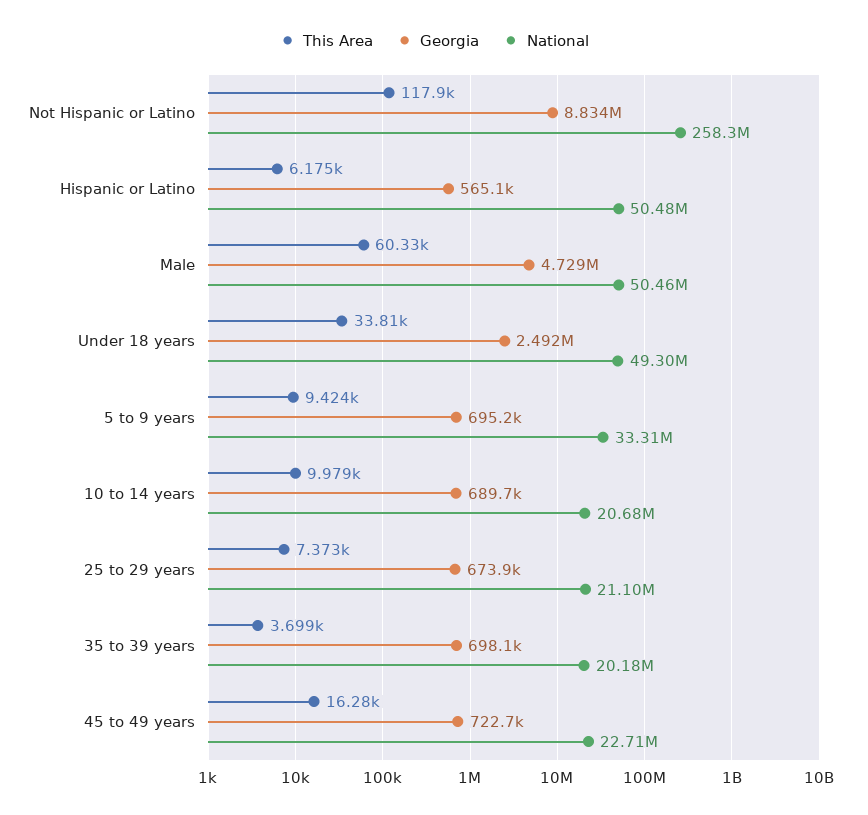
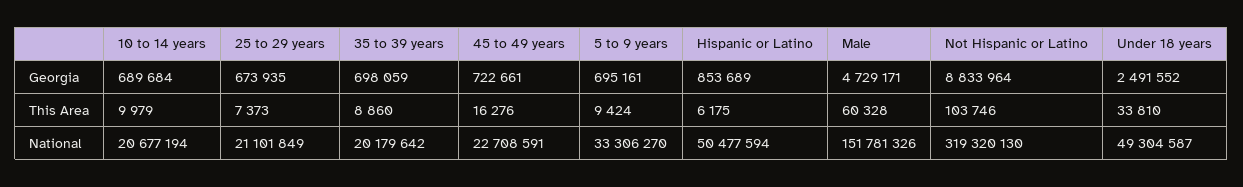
This Area, Not Hispanic or Latino: 117900 -> 103746
National, Not Hispanic or Latino: 258300000 -> 319320130
Georgia, Hispanic or Latino: 565100 -> 853689
National, Male: 50460000 -> 151781326
This Area, 35 to 39 years: 3699 -> 8860

